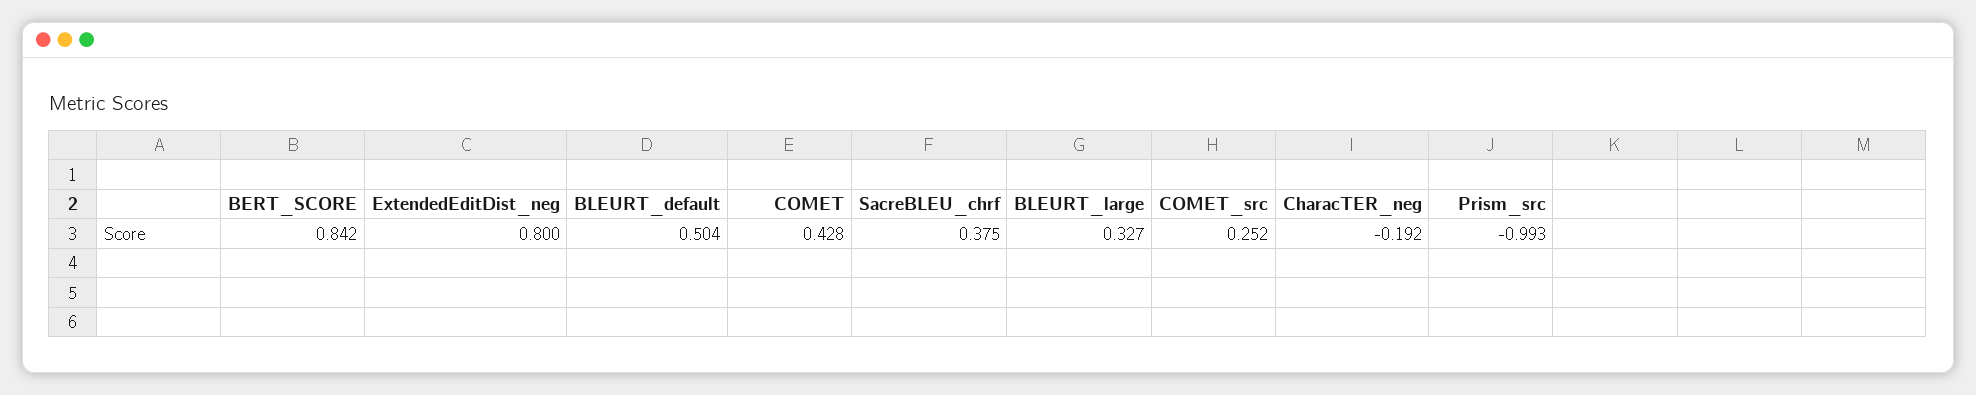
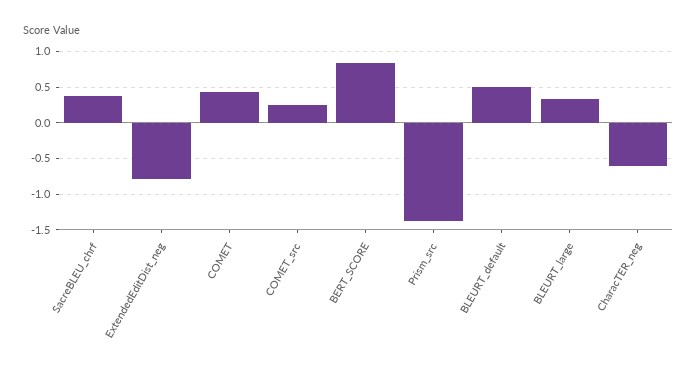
ExtendedEditDist_neg: 0.8 -> -0.8
CharacTER_neg: -0.192 -> -0.6
Prism_src: -0.993 -> -1.4

